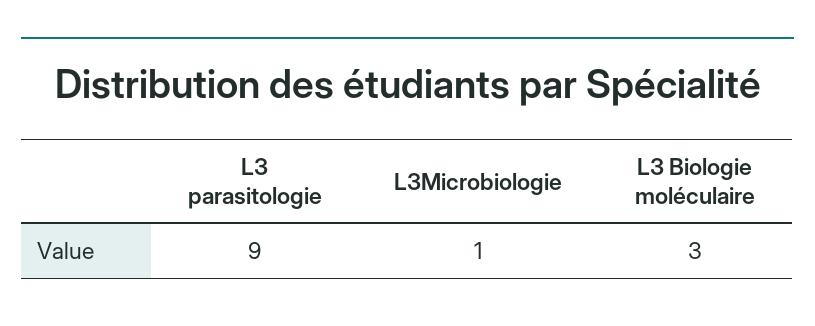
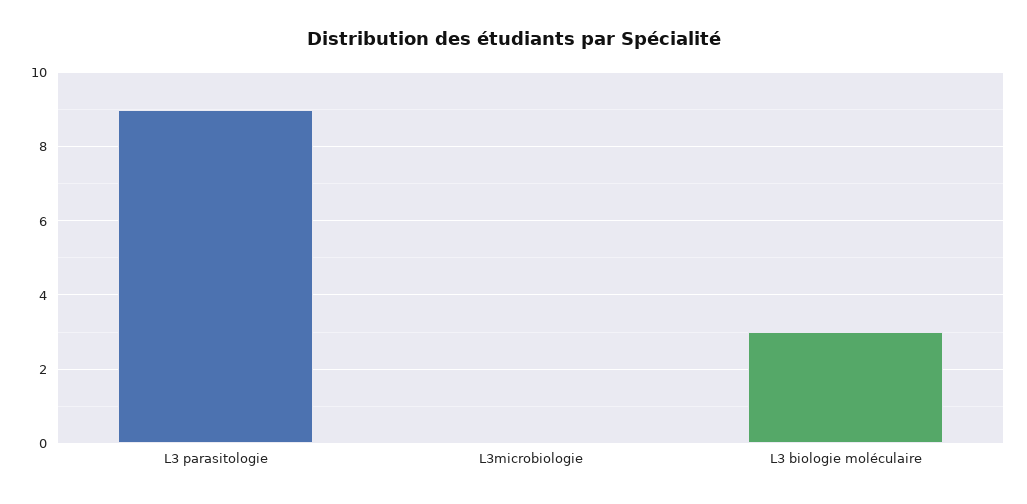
L3Microbiologie: 1 -> 0

